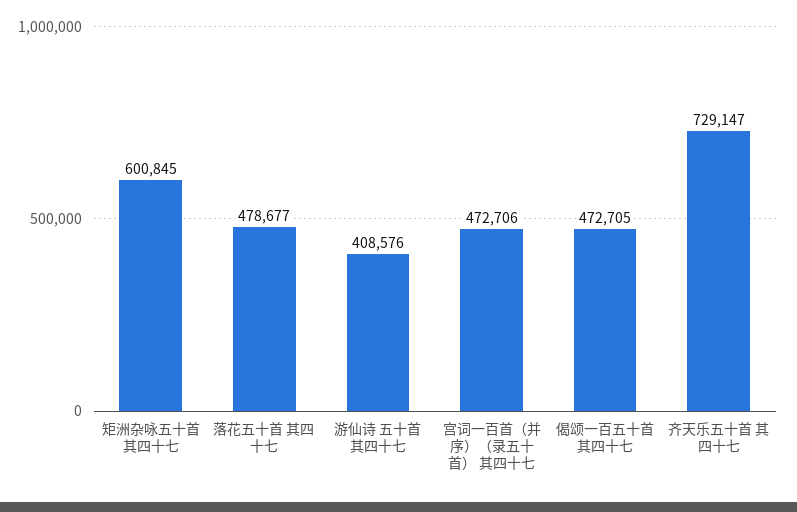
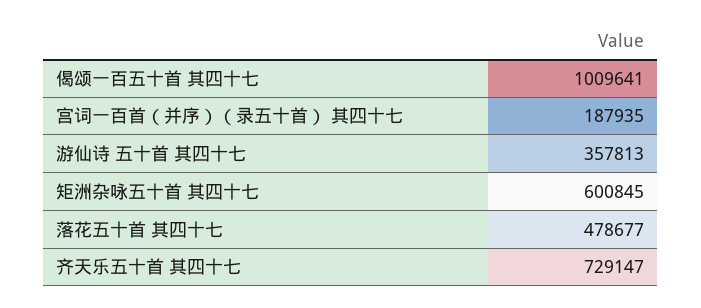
游仙诗 五十首 其四十七: 408576 -> 357813
宫词一百首（并序）（录五十首） 其四十七: 472706 -> 187935
偈颂一百五十首 其四十七: 472705 -> 1009641

